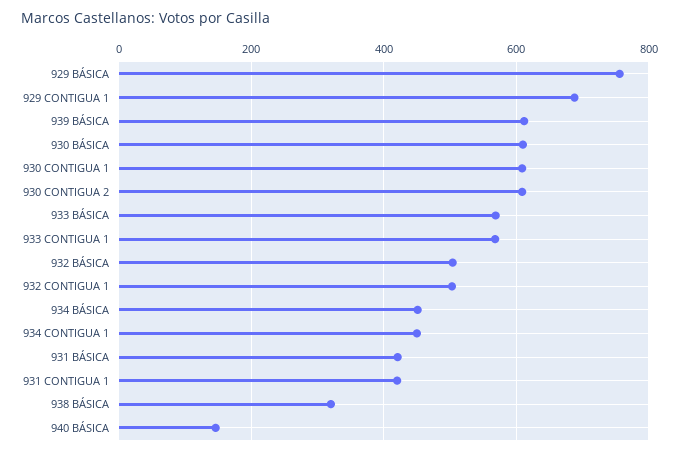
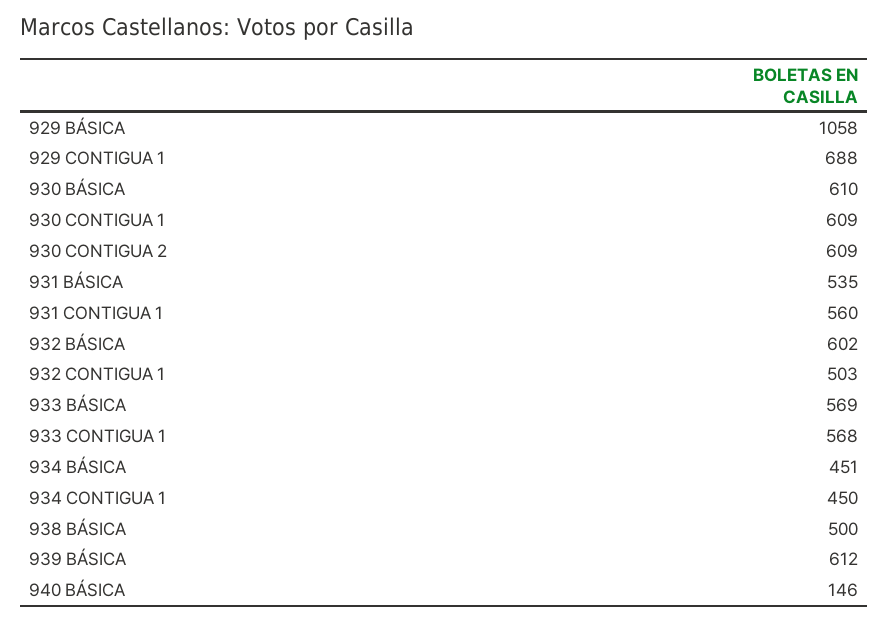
929 BÁSICA: 760 -> 1058
932 BÁSICA: 500 -> 602
931 BÁSICA: 420 -> 535
931 CONTIGUA 1: 420 -> 560
938 BÁSICA: 320 -> 500

